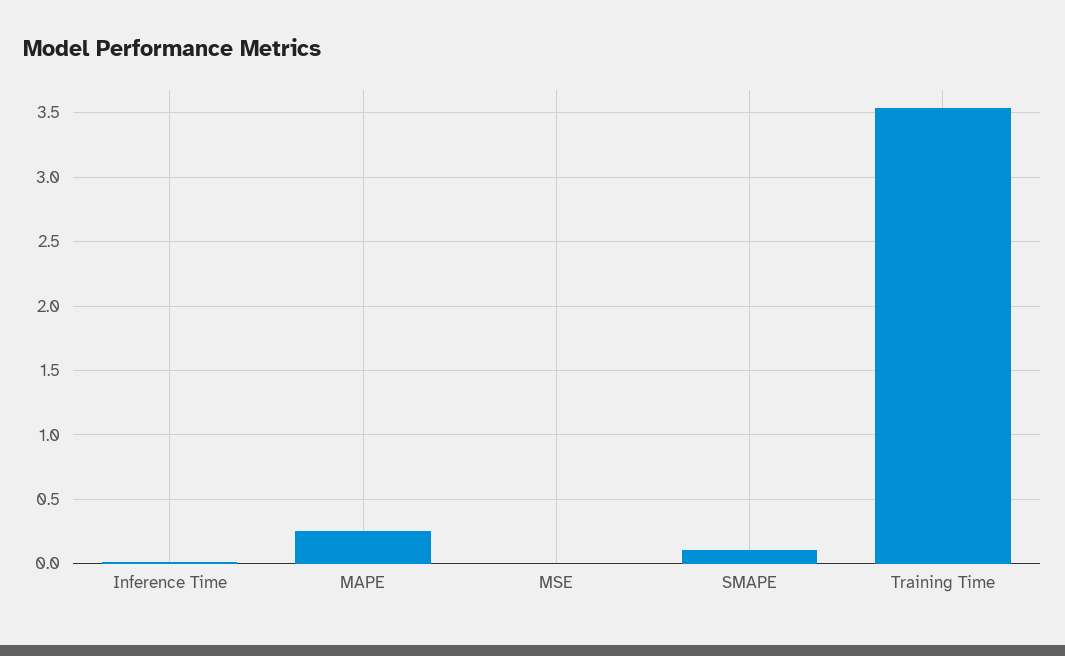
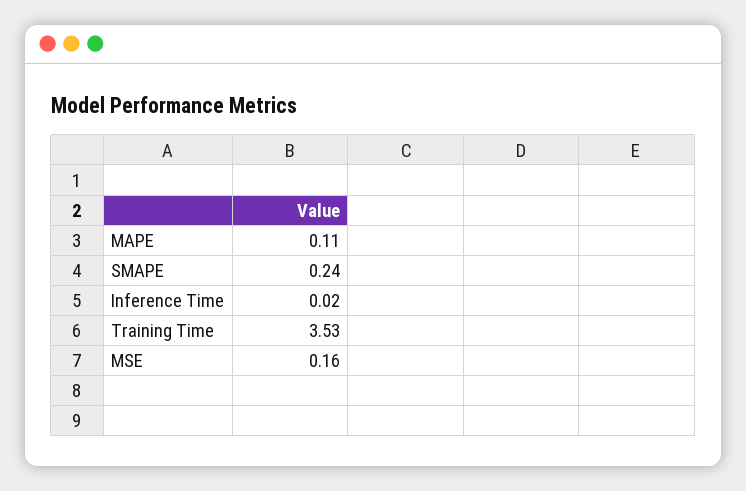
MAPE: 0.25 -> 0.11
MSE: 0 -> 0.16
SMAPE: 0.1 -> 0.24

